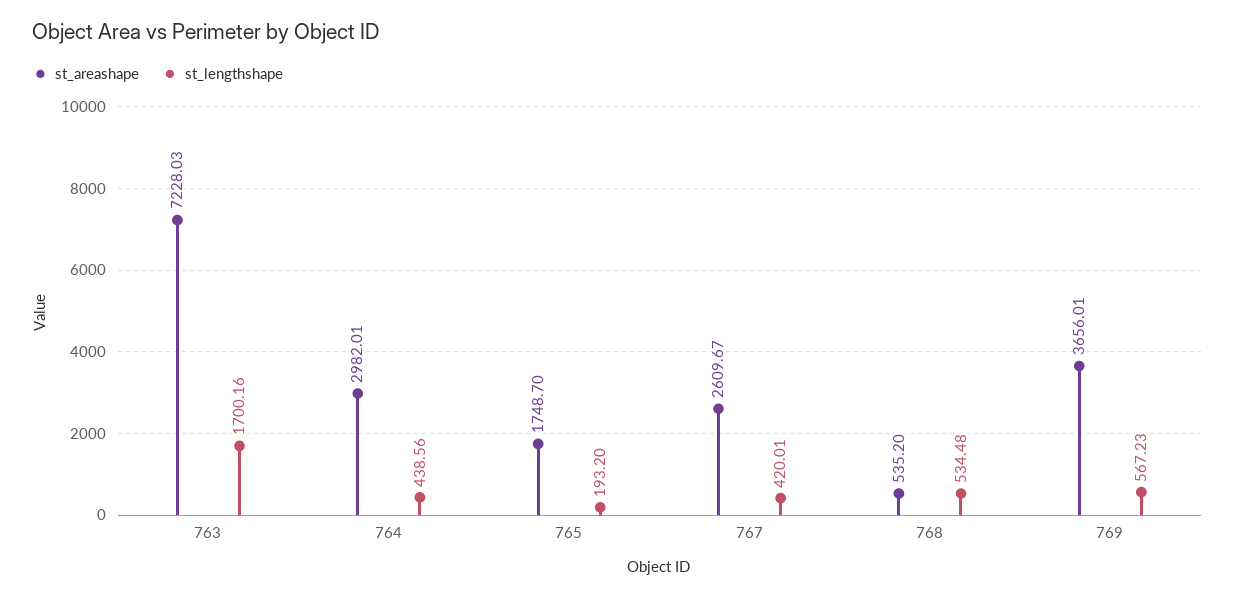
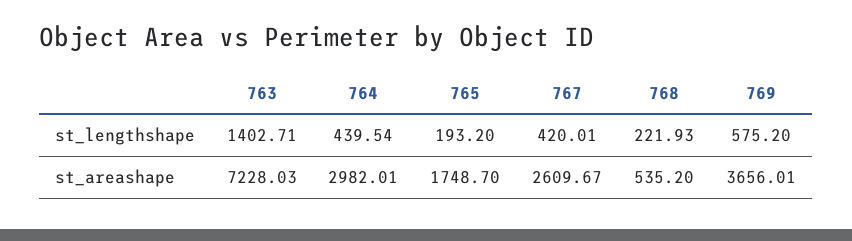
st_lengthshape, 763: 1700.16 -> 1402.71
st_lengthshape, 764: 438.56 -> 439.54
st_lengthshape, 768: 534.48 -> 221.93
st_lengthshape, 769: 567.23 -> 575.2

